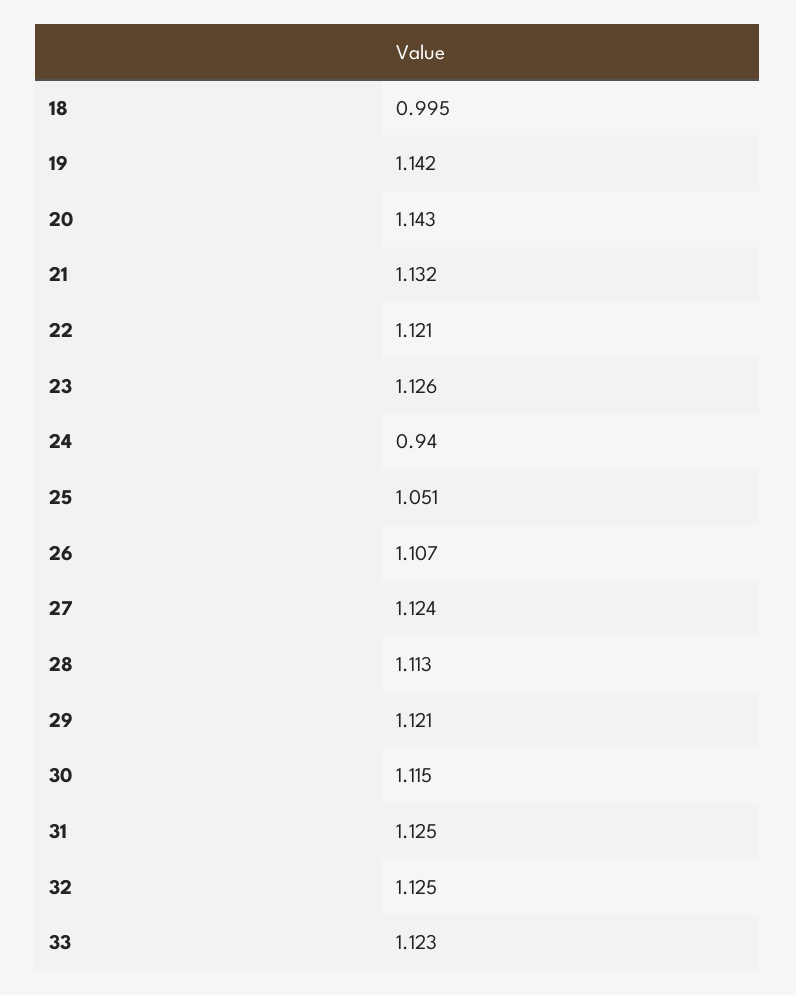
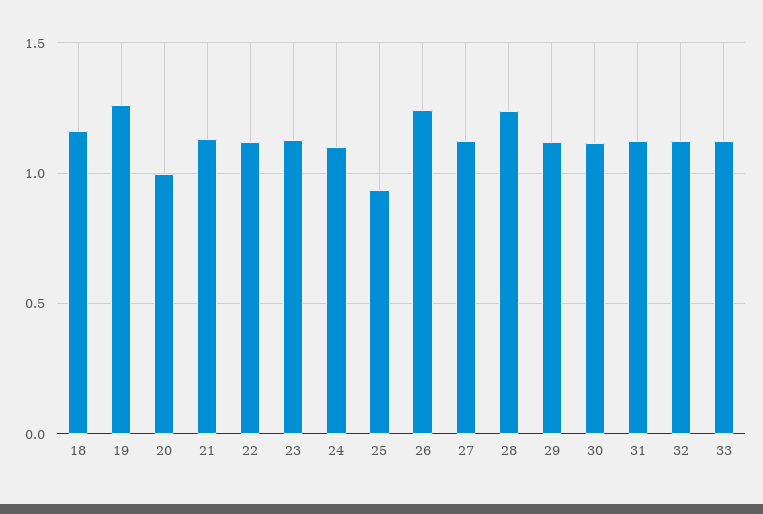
18: 0.995 -> 1.15
19: 1.142 -> 1.25
20: 1.143 -> 1
24: 0.94 -> 1.1
25: 1.051 -> 0.95
26: 1.107 -> 1.25
28: 1.113 -> 1.25

